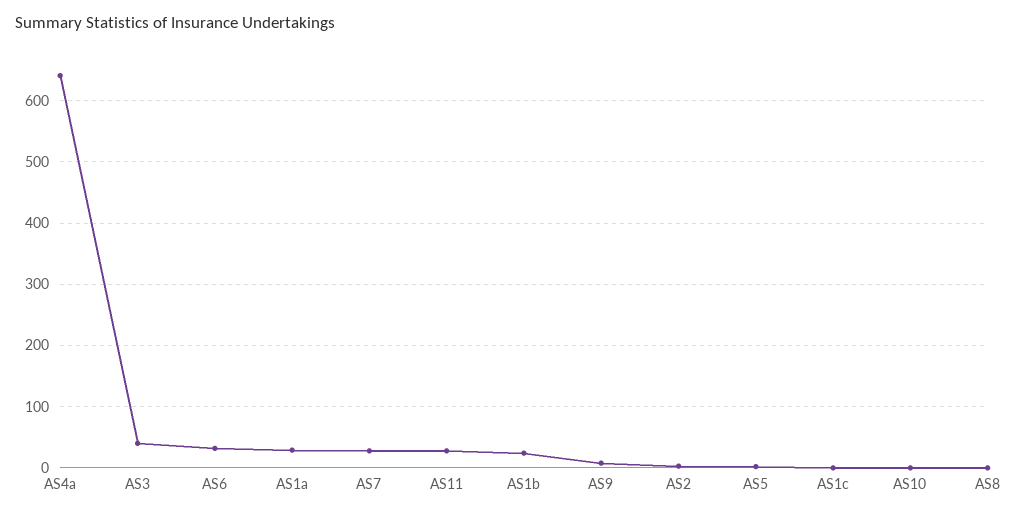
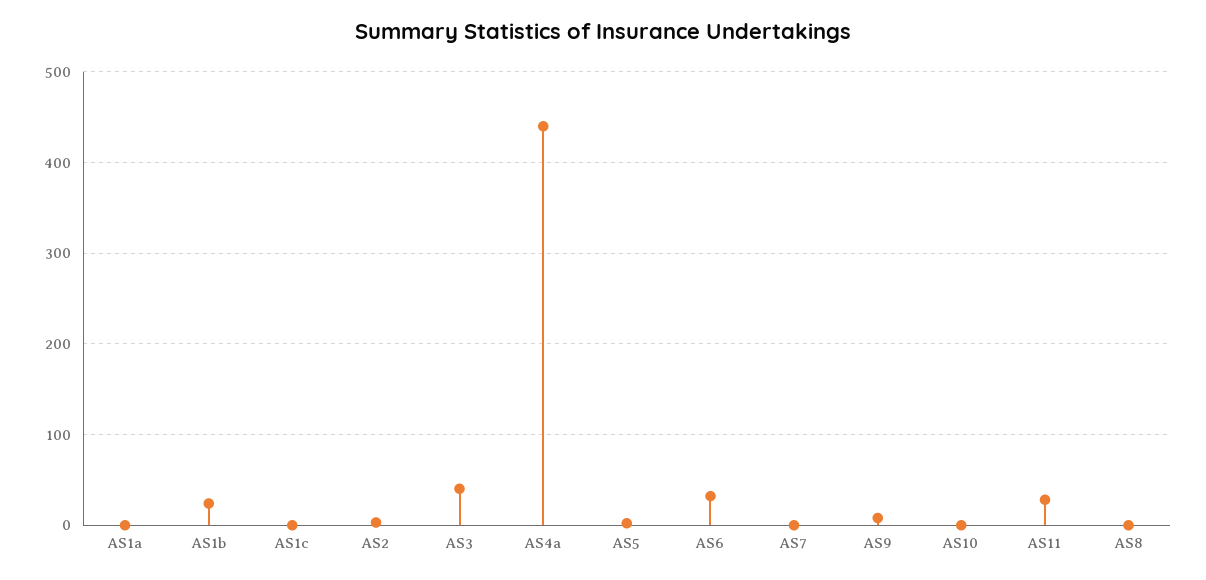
AS4a: 640 -> 440
AS1a: 30 -> 0
AS7: 30 -> 0

